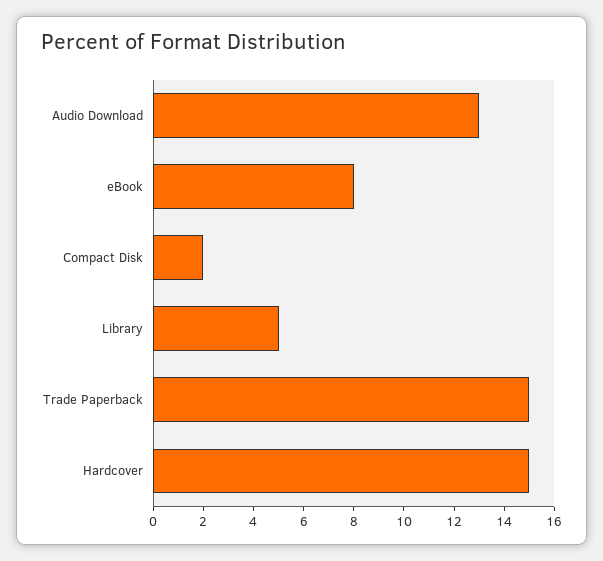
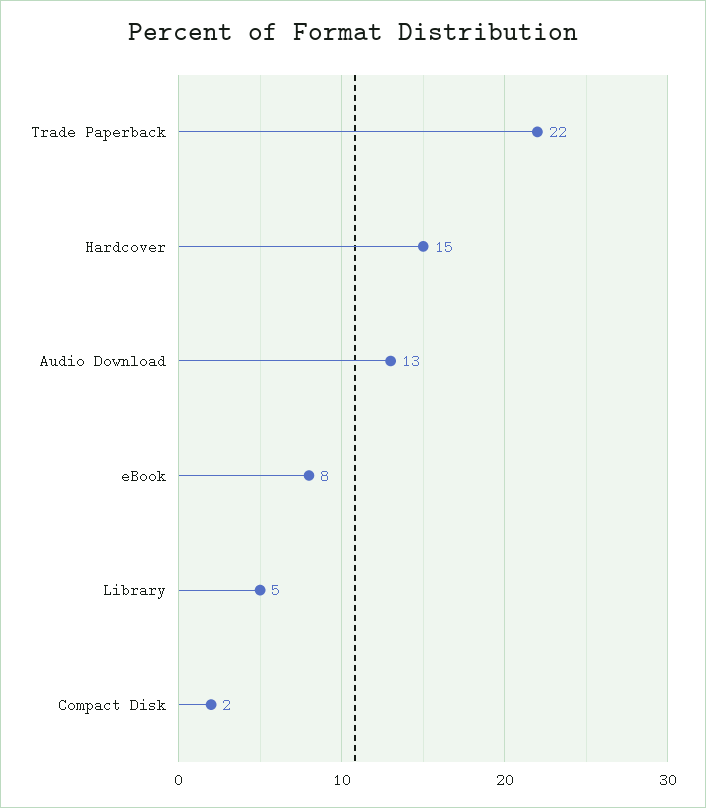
Trade Paperback: 15 -> 22

